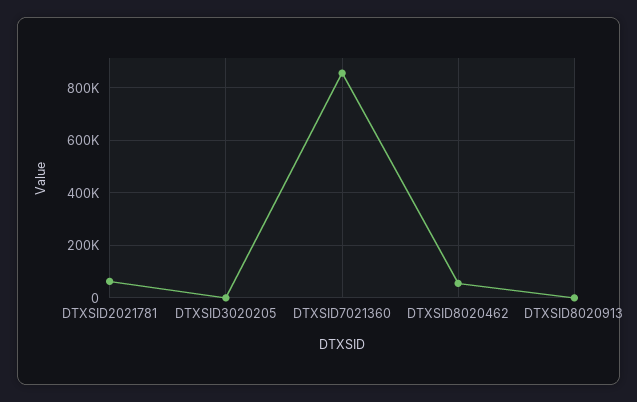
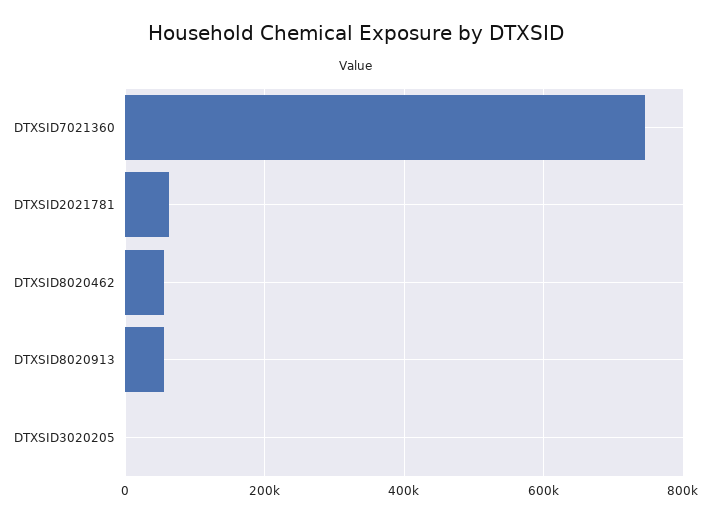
DTXSID7021360: 850000 -> 740000
DTXSID8020913: 0 -> 60000

